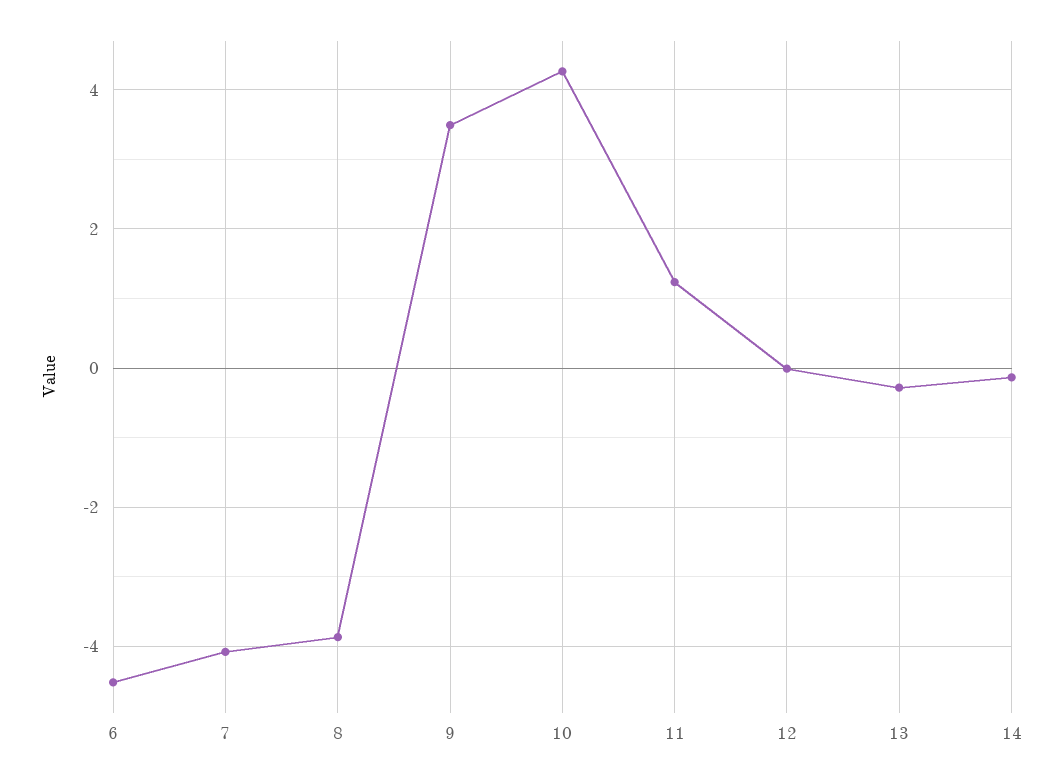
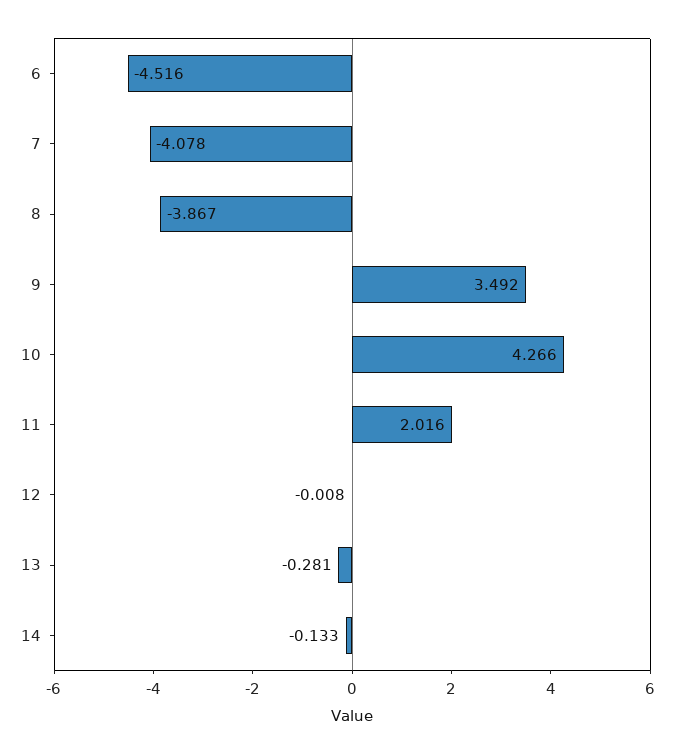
11: 1.2 -> 2.016

